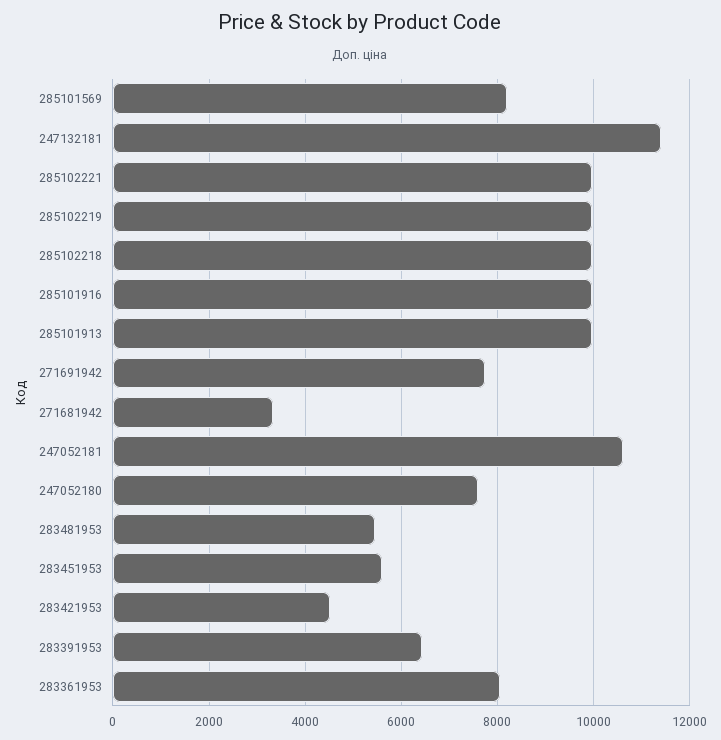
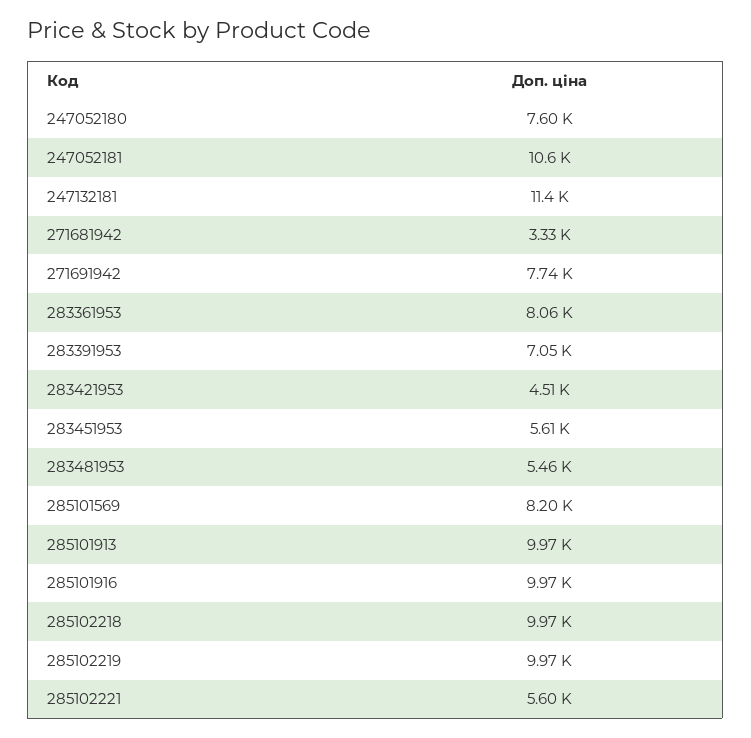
285102221: 10000 -> 5600
283391953: 6400 -> 7050

